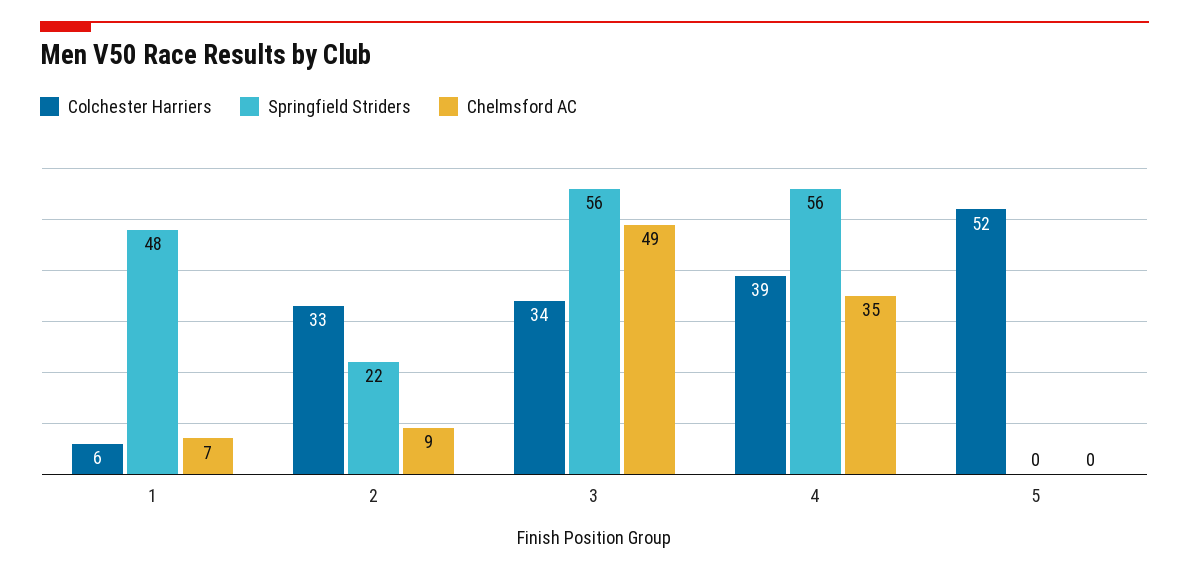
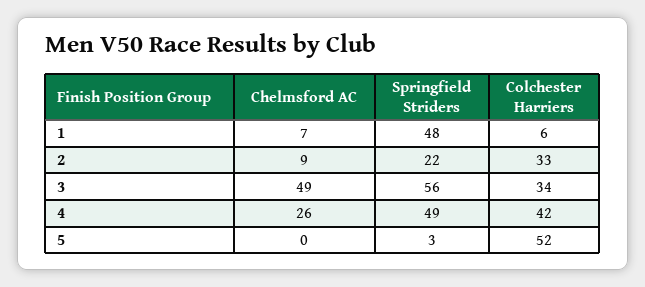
Colchester Harriers, 4: 39 -> 42
Springfield Striders, 4: 56 -> 49
Chelmsford AC, 4: 35 -> 26
Springfield Striders, 5: 0 -> 3

